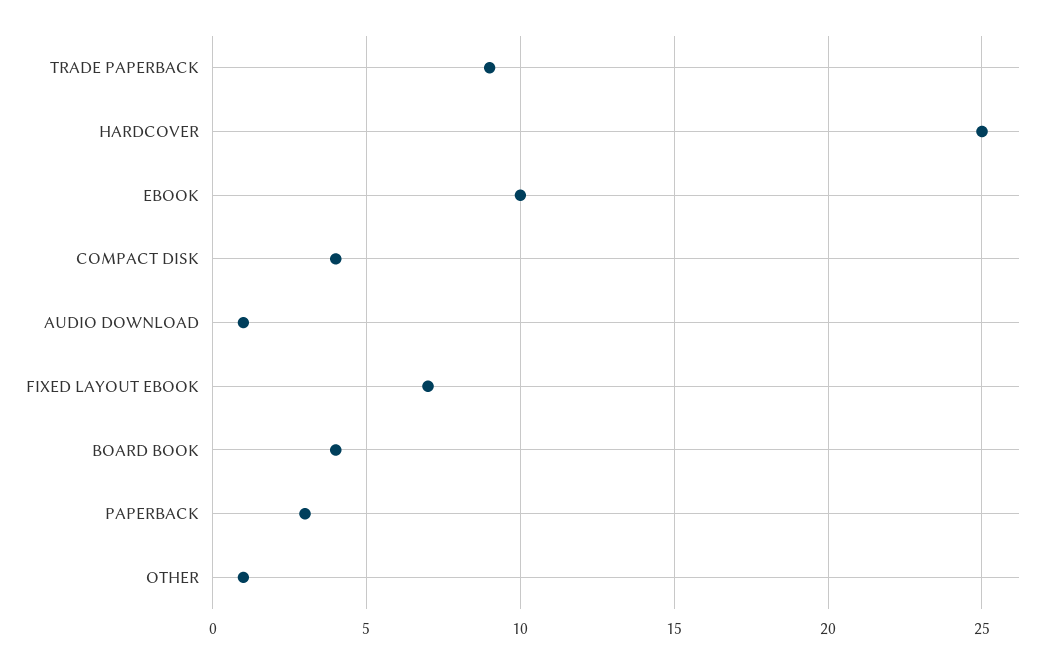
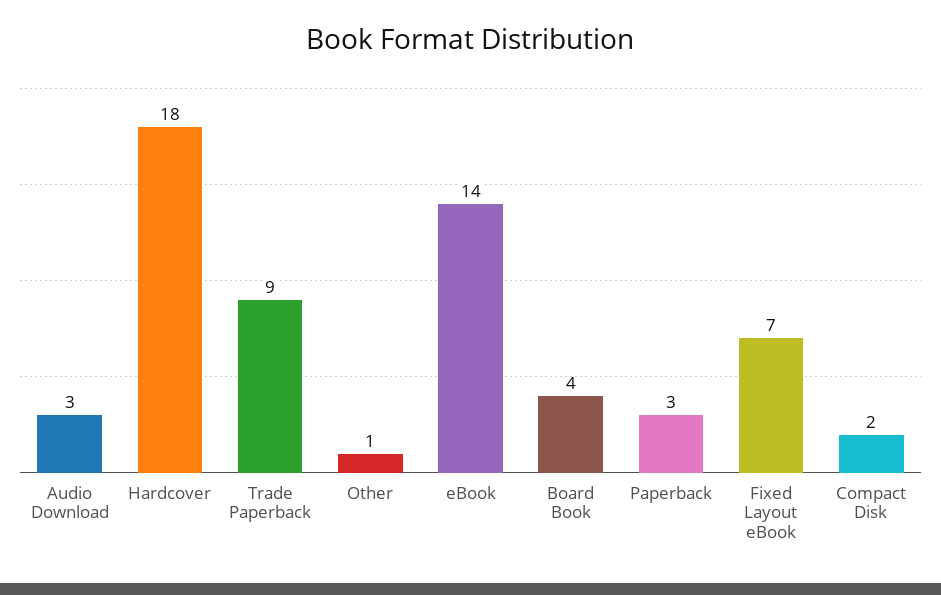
HARDCOVER: 25 -> 18
EBOOK: 10 -> 14
COMPACT DISK: 4 -> 2
AUDIO DOWNLOAD: 1 -> 3

